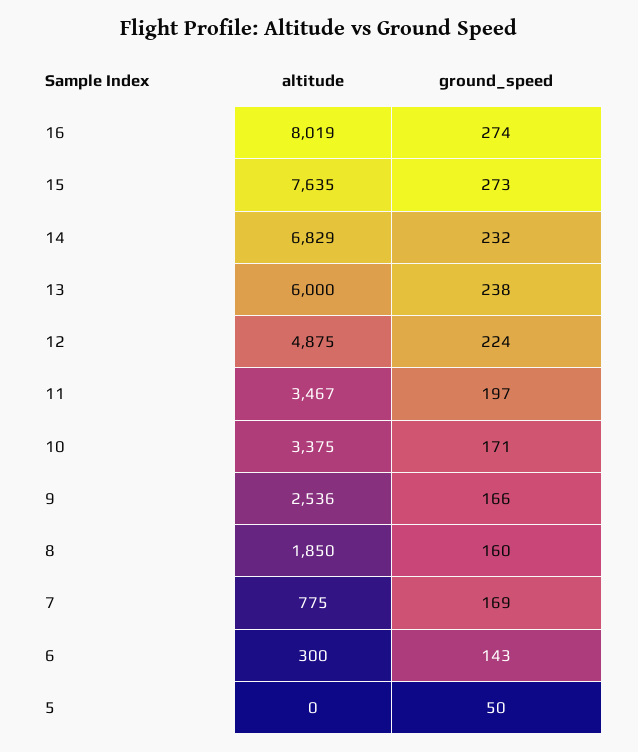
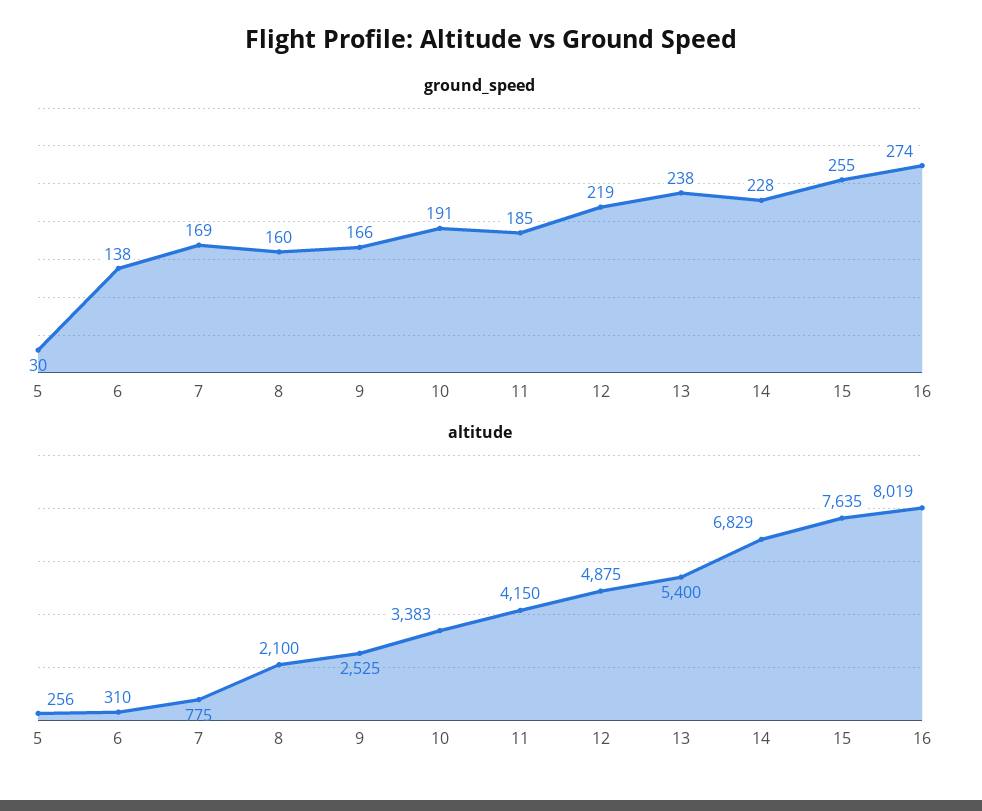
ground_speed, 15: 273 -> 255
ground_speed, 14: 232 -> 228
altitude, 13: 6000 -> 5400
ground_speed, 12: 224 -> 219
altitude, 11: 3467 -> 4150
ground_speed, 11: 197 -> 185
altitude, 10: 3375 -> 3383
ground_speed, 10: 171 -> 191
altitude, 9: 2536 -> 2525
altitude, 8: 1850 -> 2100
altitude, 6: 300 -> 310
ground_speed, 6: 143 -> 138
altitude, 5: 0 -> 256
ground_speed, 5: 50 -> 30

